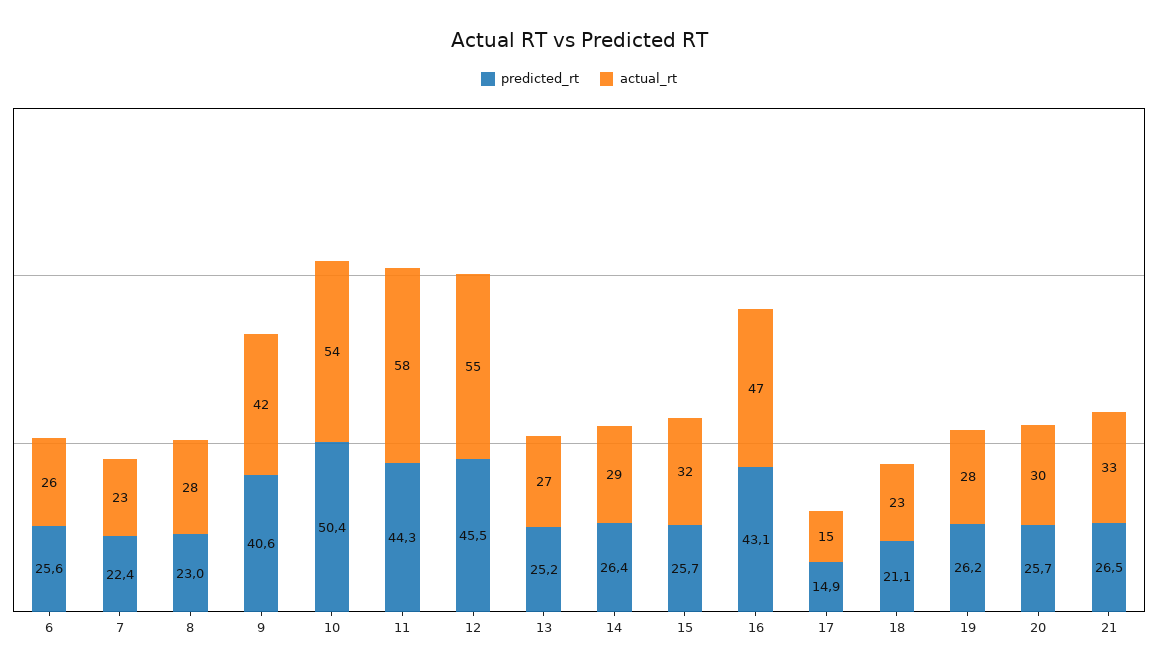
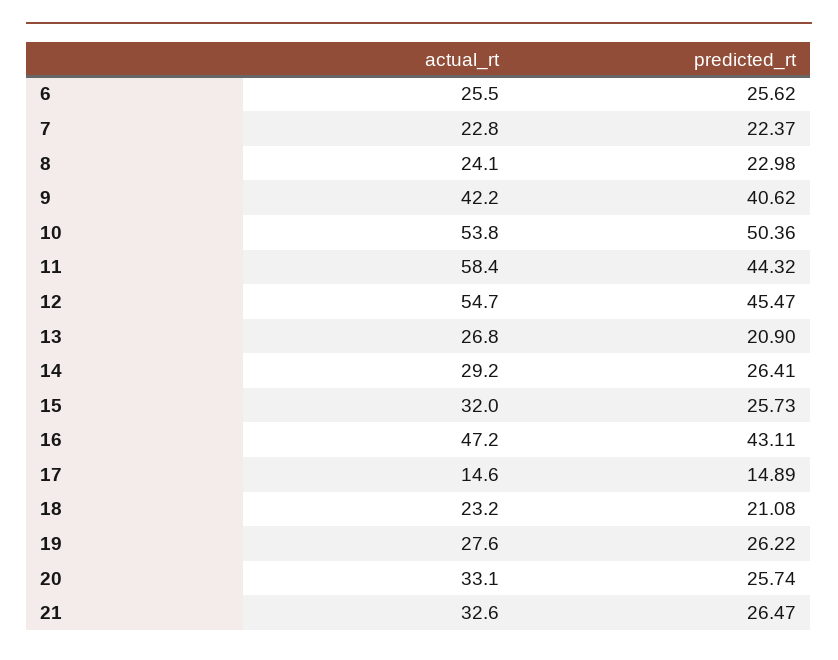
actual_rt, 8: 28 -> 24.1
predicted_rt, 13: 25.2 -> 20.9
actual_rt, 20: 30 -> 33.1

